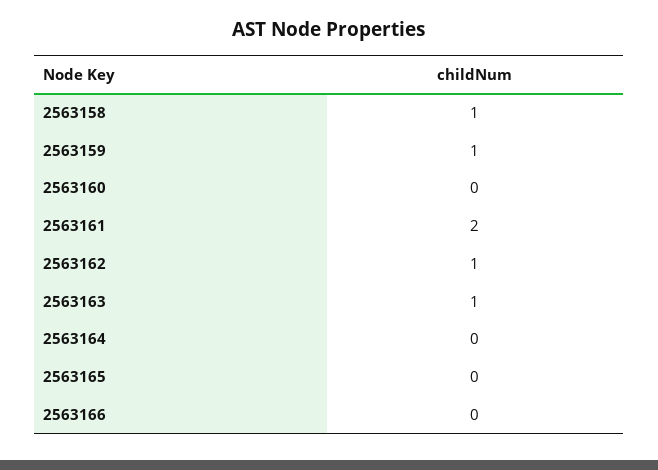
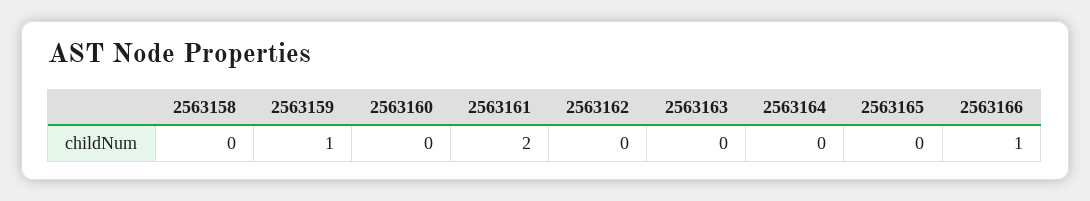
2563158: 1 -> 0
2563162: 1 -> 0
2563163: 1 -> 0
2563166: 0 -> 1

